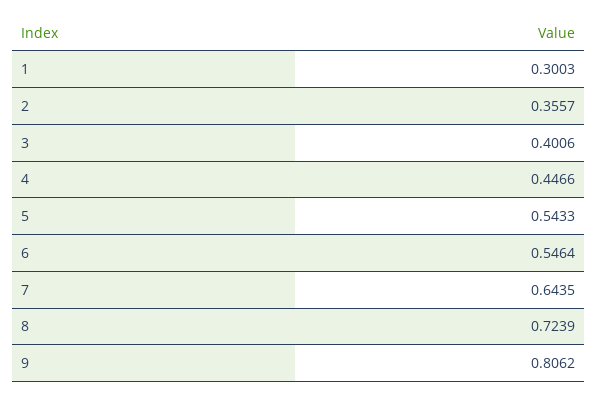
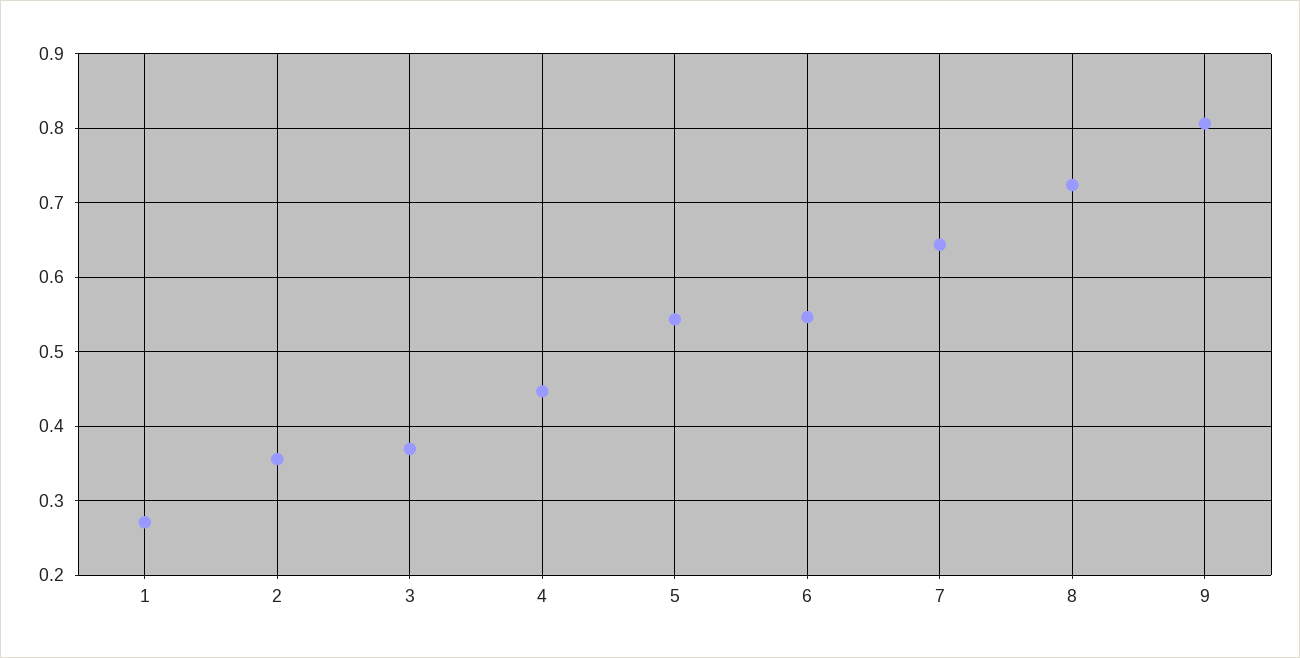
1: 0.3003 -> 0.27
3: 0.4006 -> 0.37

